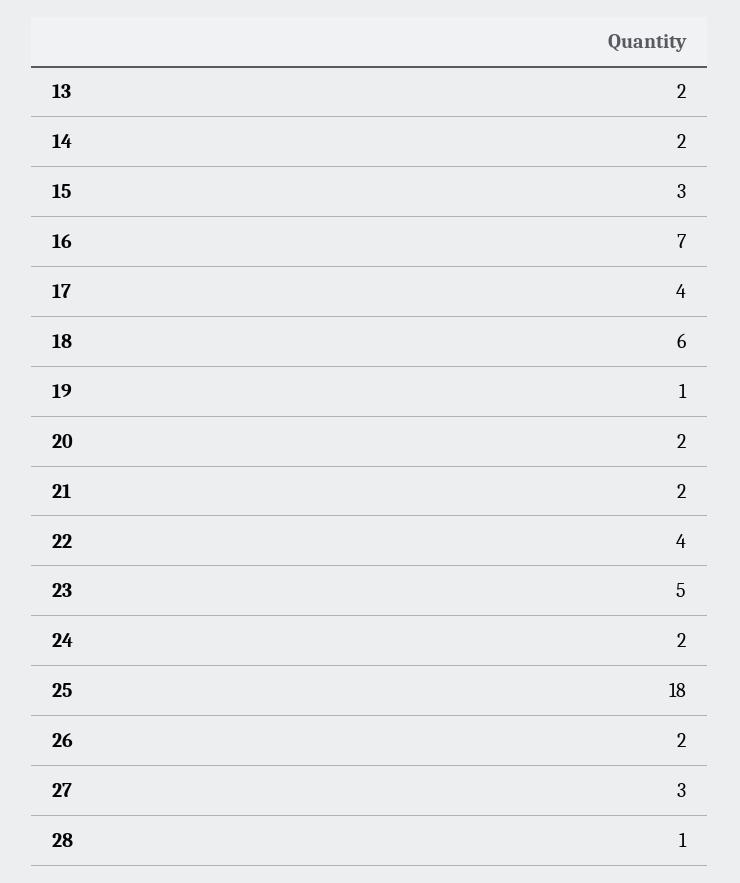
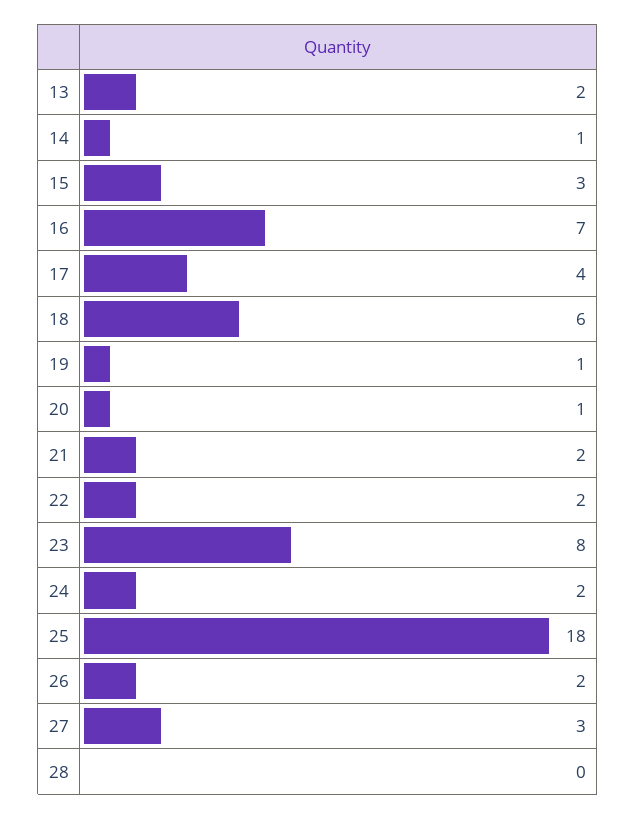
14: 2 -> 1
20: 2 -> 1
22: 4 -> 2
23: 5 -> 8
28: 1 -> 0

